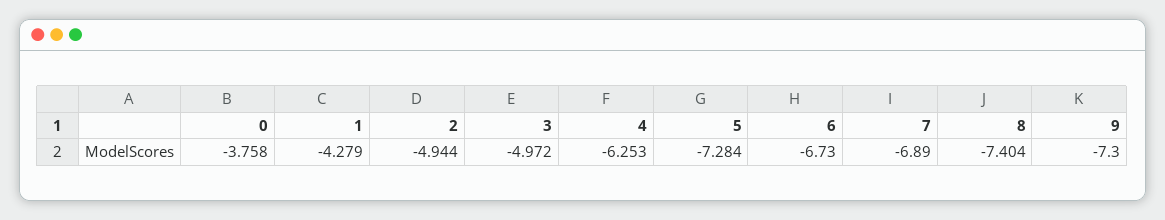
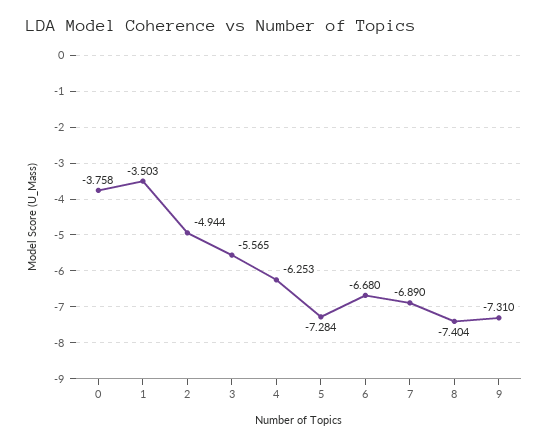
1: -4.279 -> -3.503
3: -4.972 -> -5.565
6: -6.73 -> -6.68
9: -7.3 -> -7.31

